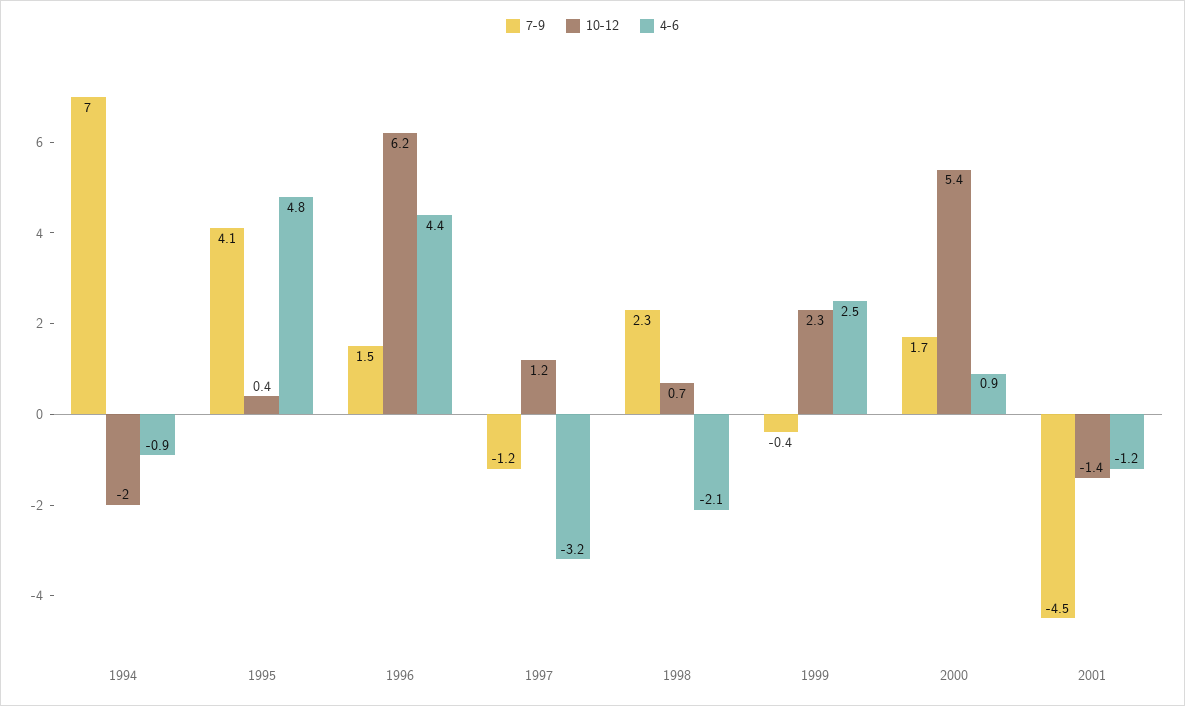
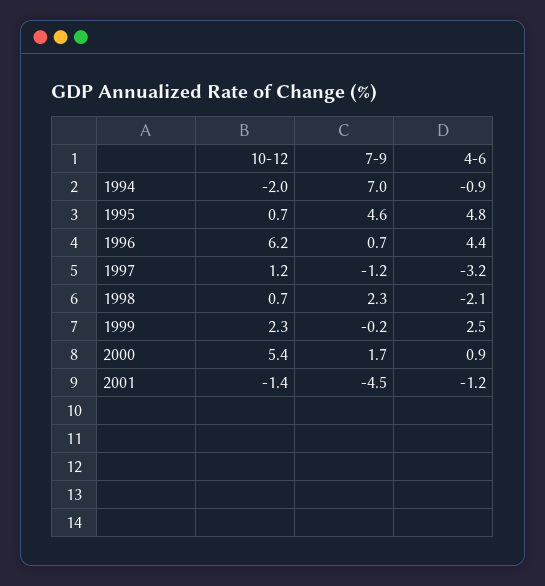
7-9, 1995: 4.1 -> 4.6
10-12, 1995: 0.4 -> 0.7
7-9, 1996: 1.5 -> 0.7
7-9, 1999: -0.4 -> -0.2

